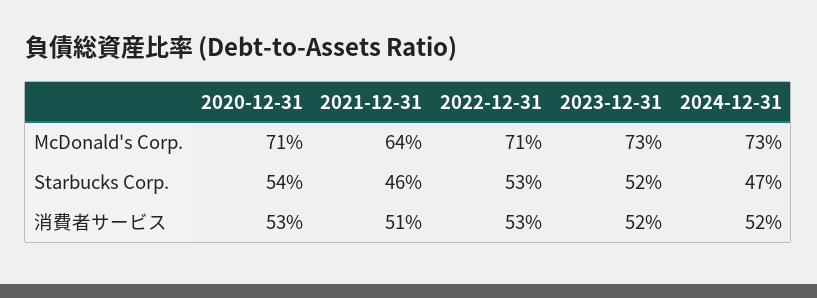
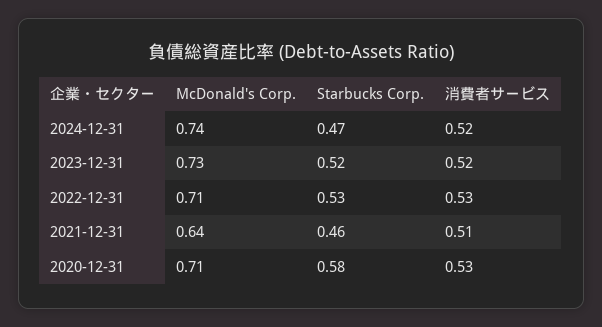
2024-12-31, McDonald's Corp.: 0.73 -> 0.74
2020-12-31, Starbucks Corp.: 0.54 -> 0.58

